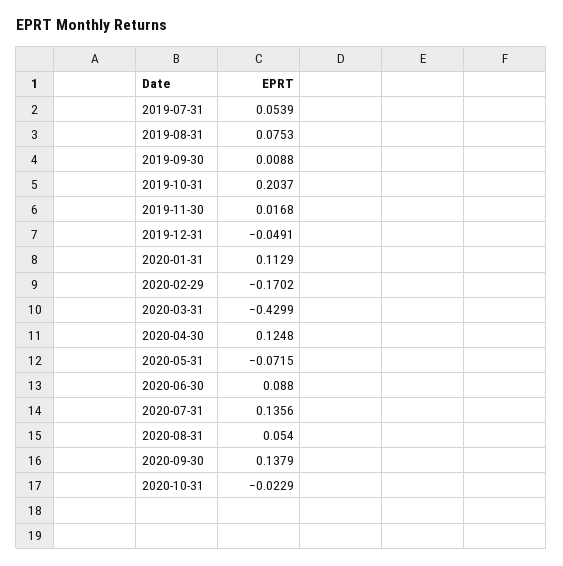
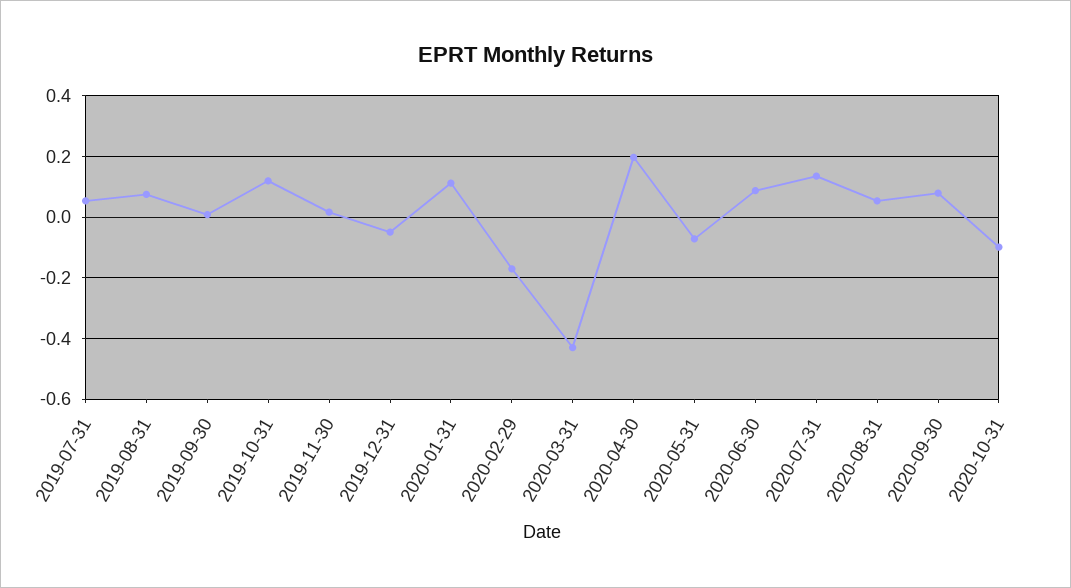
2019-10-31: 0.2037 -> 0.12
2020-04-30: 0.1248 -> 0.2
2020-09-30: 0.1379 -> 0.08
2020-10-31: -0.0229 -> -0.1

